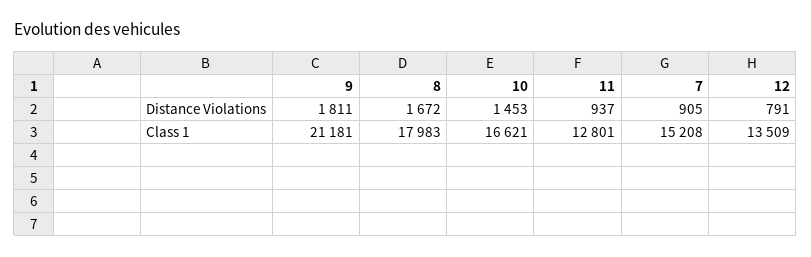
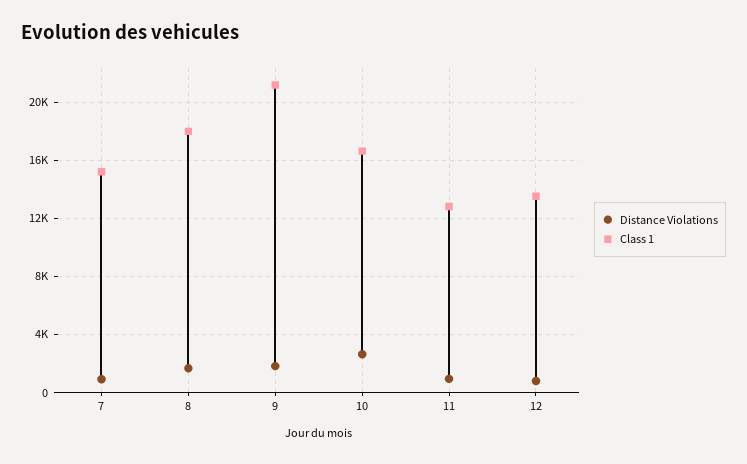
Distance Violations, 10: 1453 -> 2500

